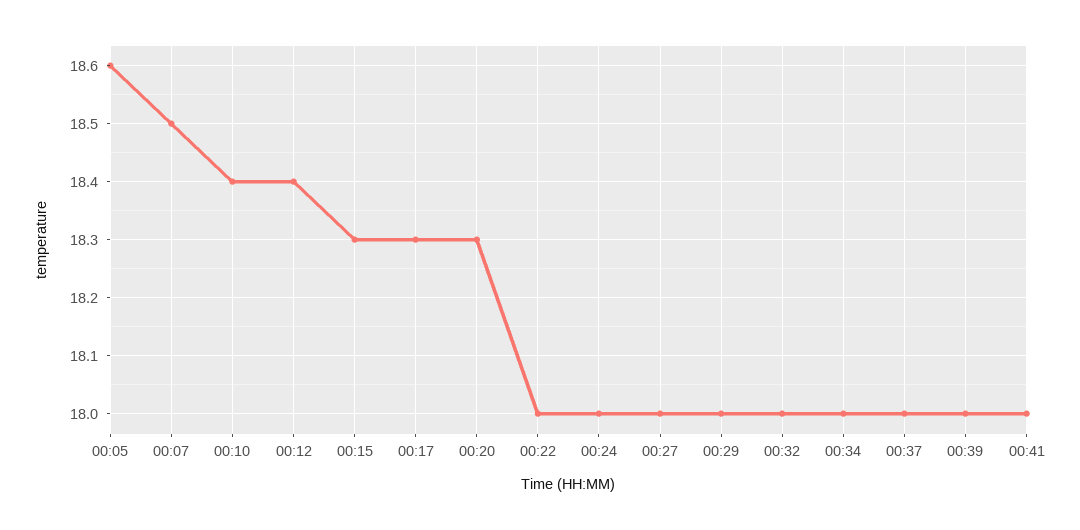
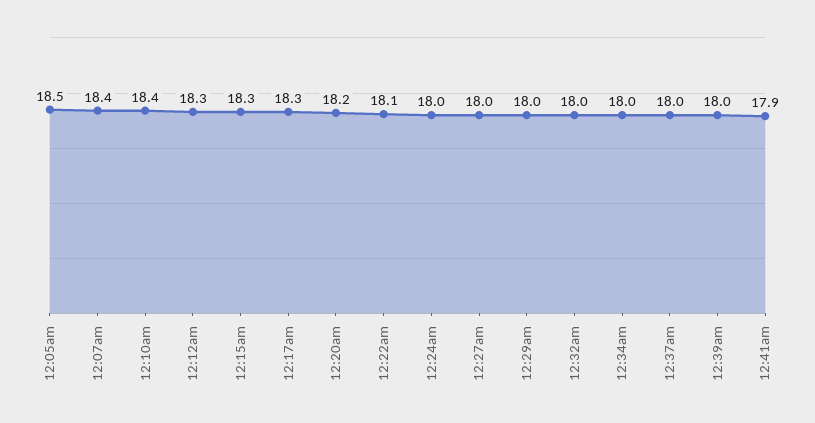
00:05: 18.6 -> 18.5
00:07: 18.5 -> 18.4
00:12: 18.4 -> 18.3
00:20: 18.3 -> 18.2
00:22: 18 -> 18.1
00:41: 18 -> 17.9

